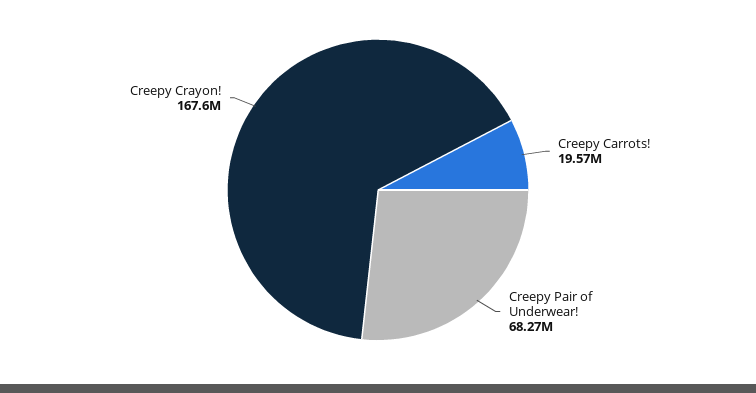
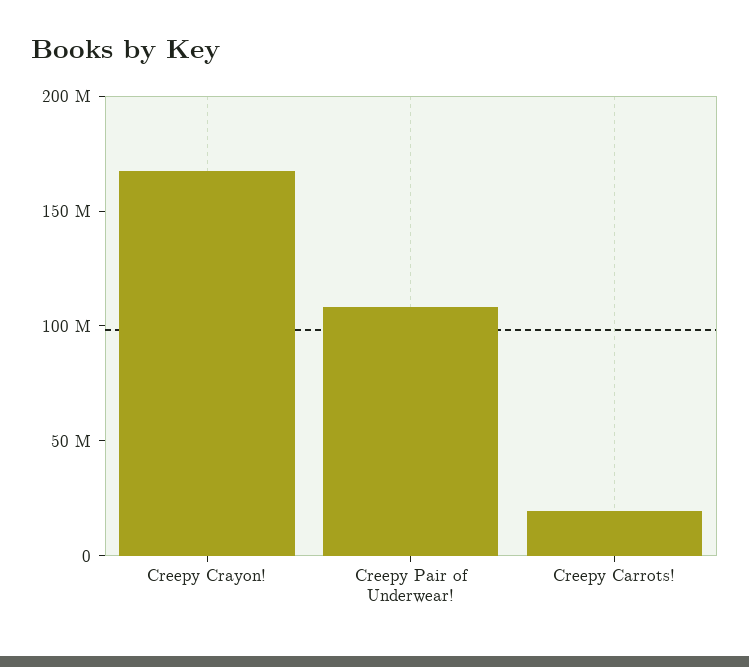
Creepy Pair of Underwear!: 68270000 -> 110000000

